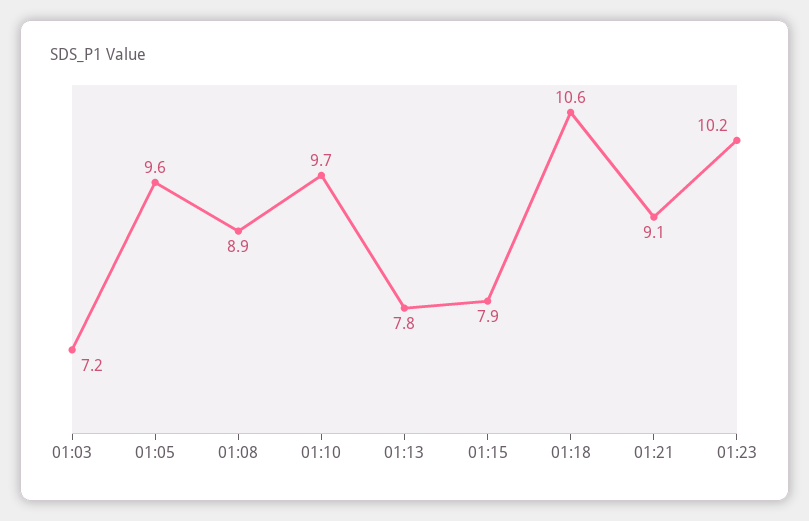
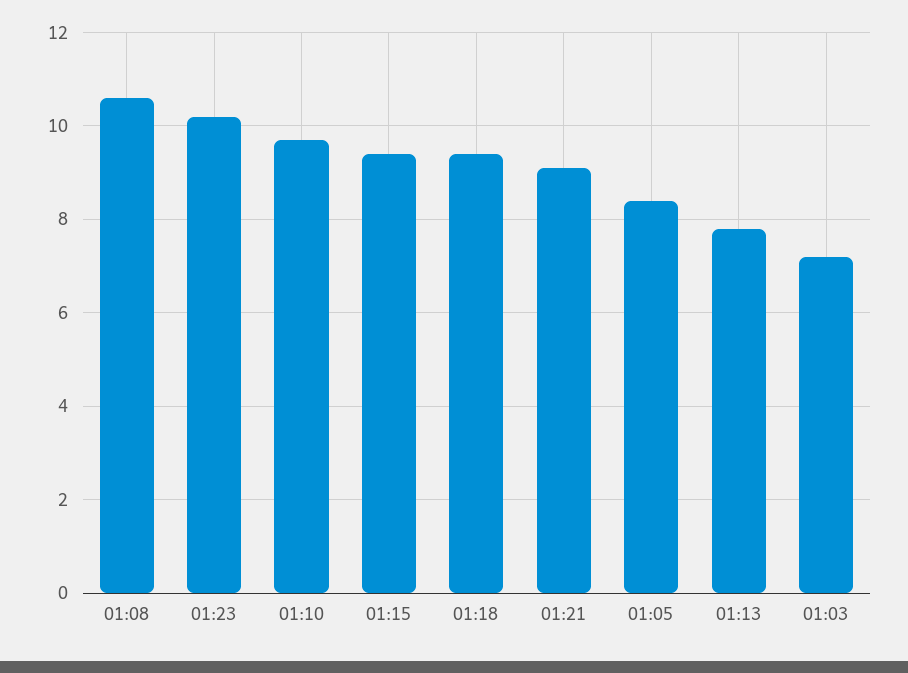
01:05: 9.6 -> 8.5
01:08: 8.9 -> 10.5
01:15: 7.9 -> 9.5
01:18: 10.6 -> 9.5

